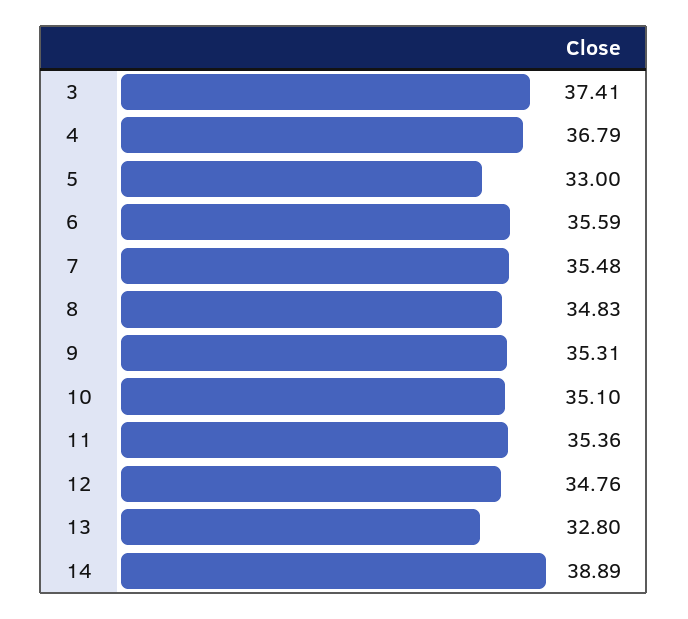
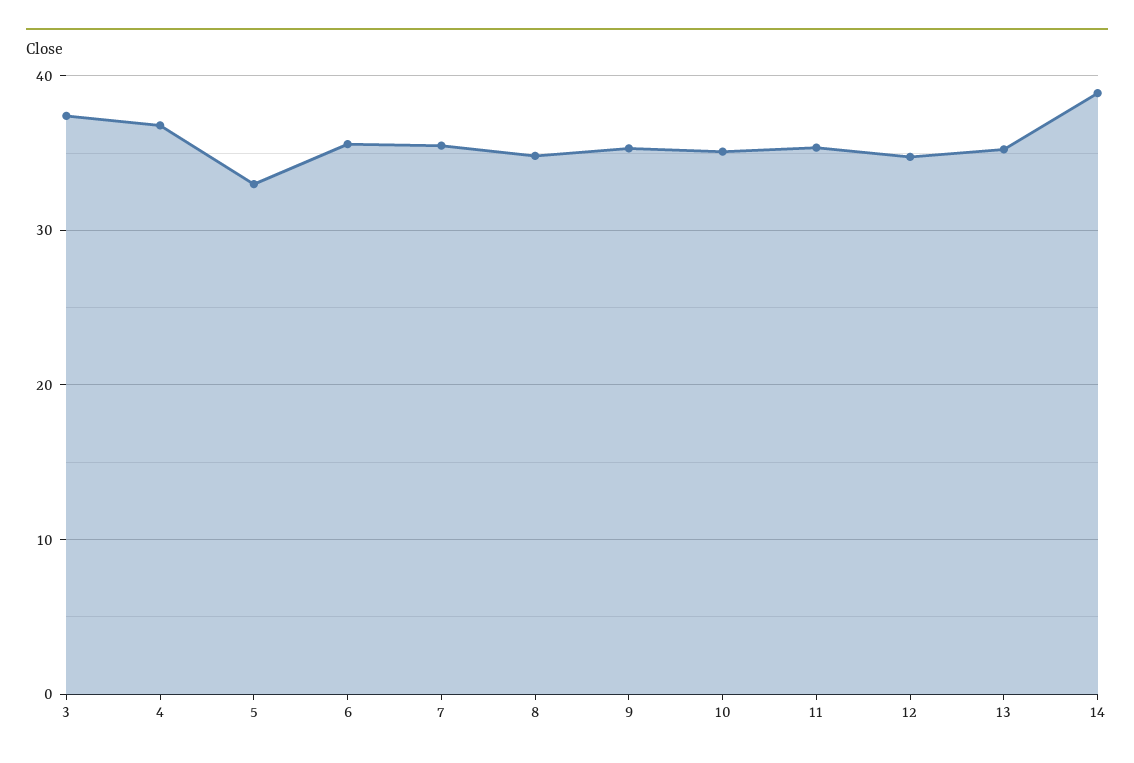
13: 32.8 -> 35

